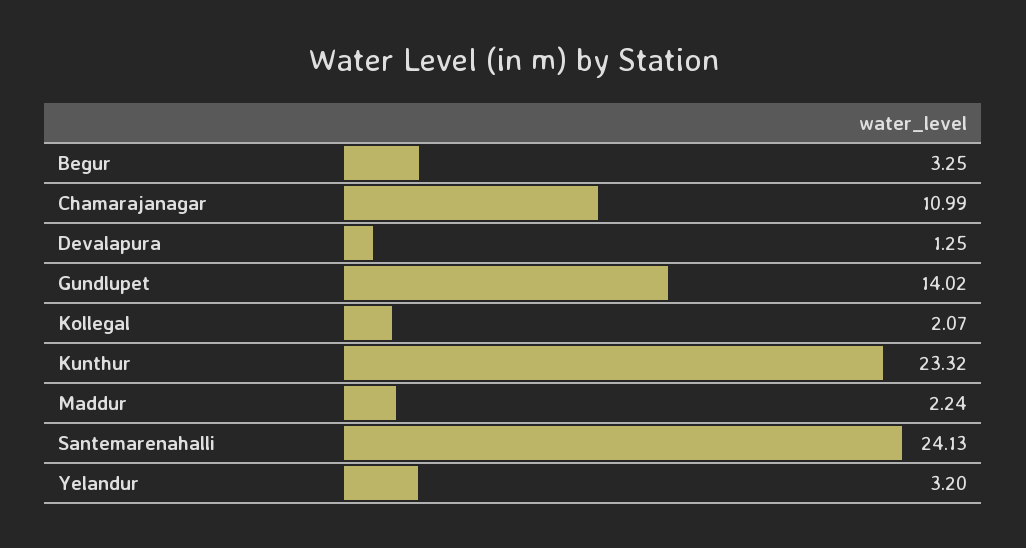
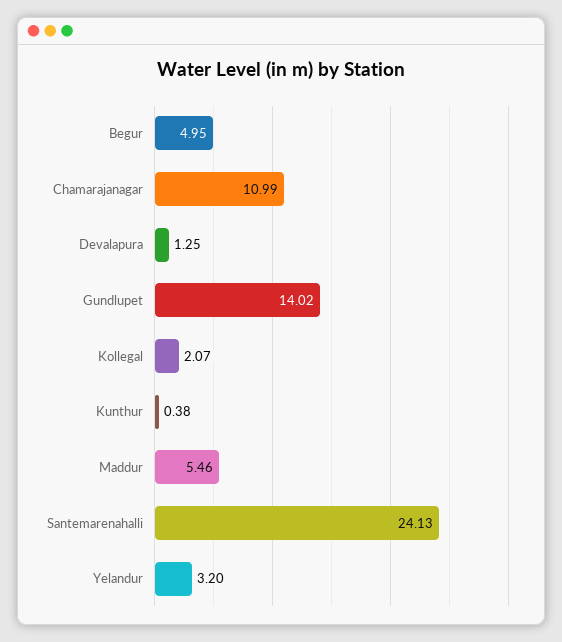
Begur: 3.25 -> 4.95
Kunthur: 23.32 -> 0.38
Maddur: 2.24 -> 5.46

